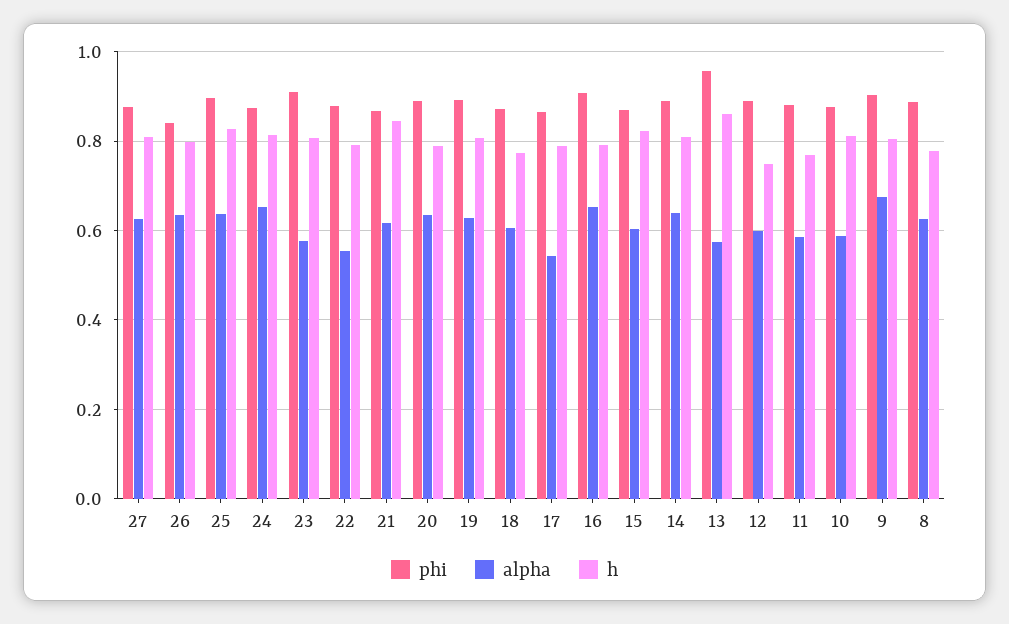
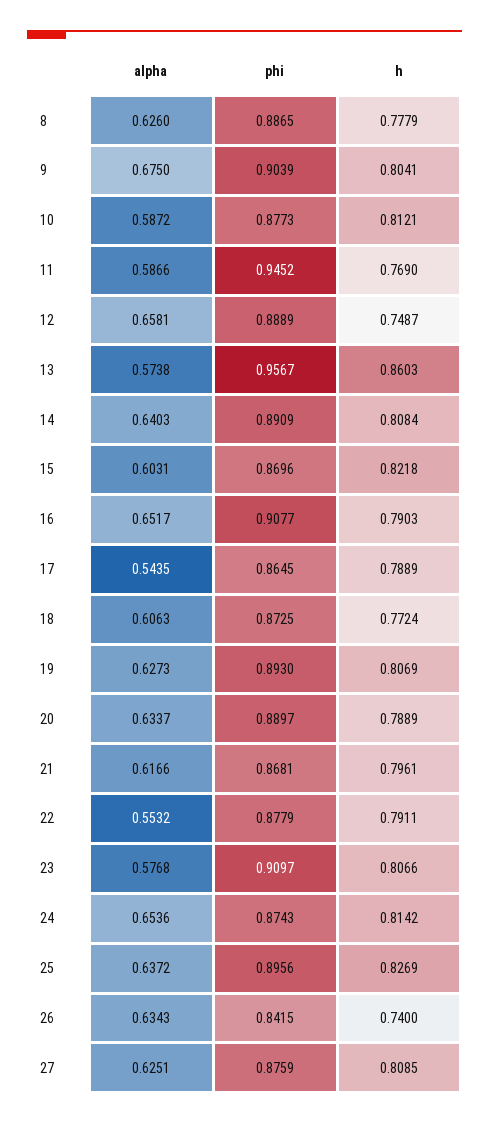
h, 26: 0.8 -> 0.74
h, 21: 0.84 -> 0.7961
alpha, 12: 0.6 -> 0.6581
phi, 11: 0.88 -> 0.9452

